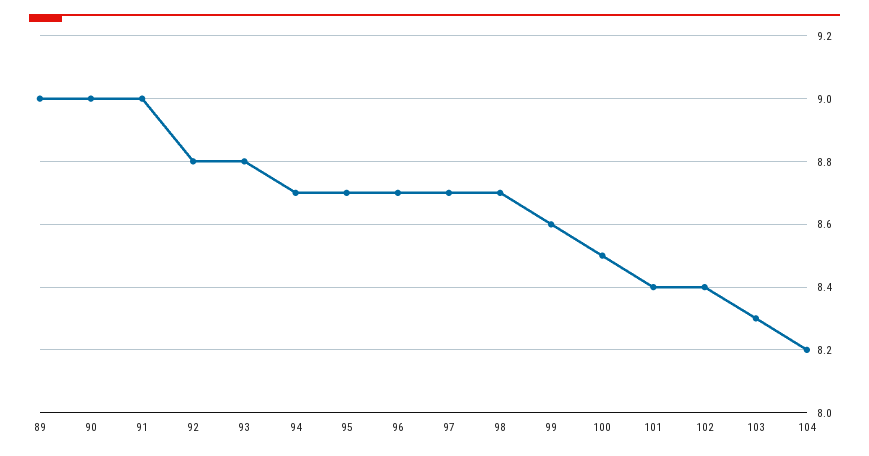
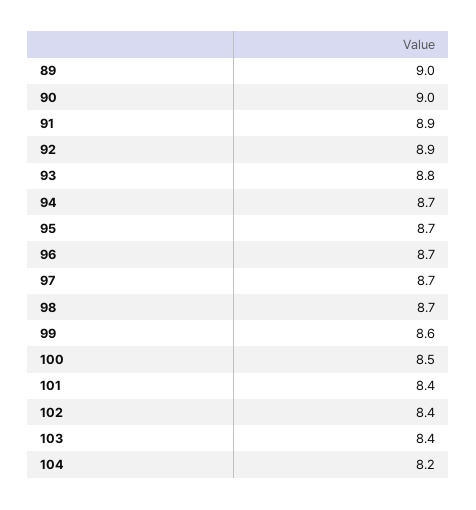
91: 9 -> 8.9
92: 8.8 -> 8.9
103: 8.3 -> 8.4

